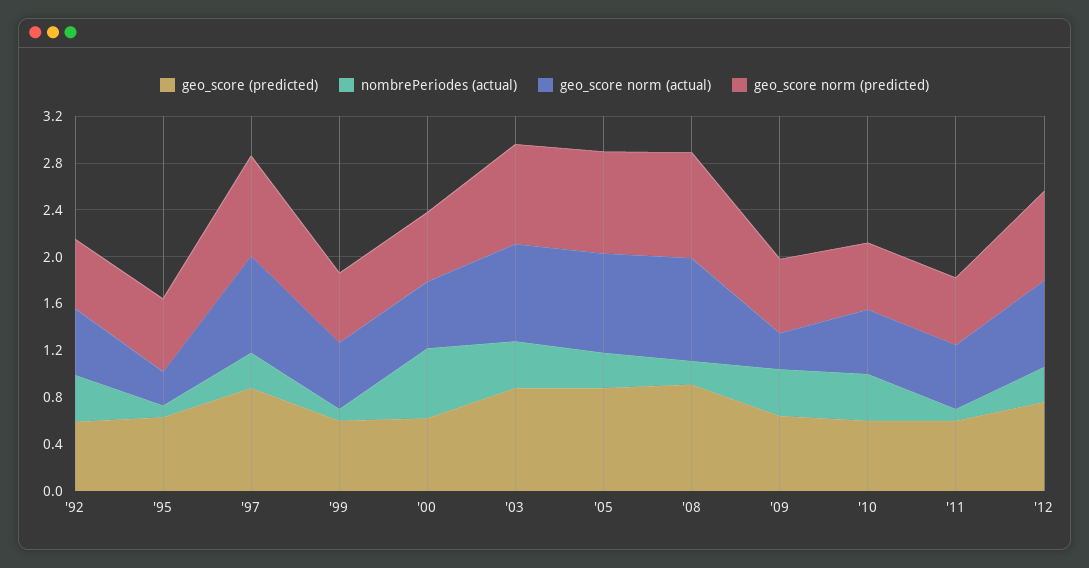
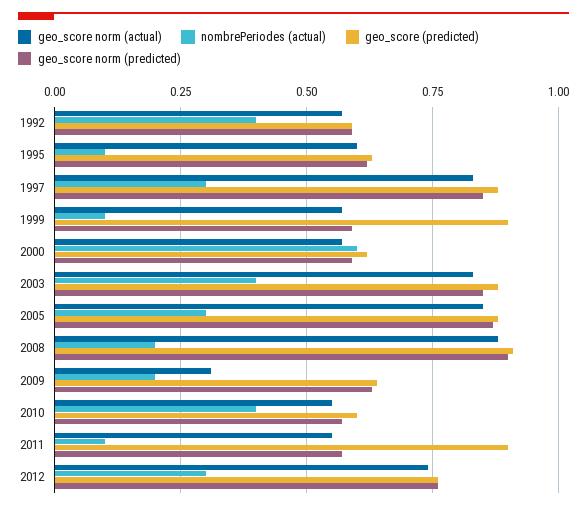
geo_score norm (actual), '95: 0.3 -> 0.6
geo_score (predicted), '99: 0.6 -> 0.9
nombrePeriodes (actual), '09: 0.4 -> 0.2
geo_score (predicted), '11: 0.6 -> 0.9

